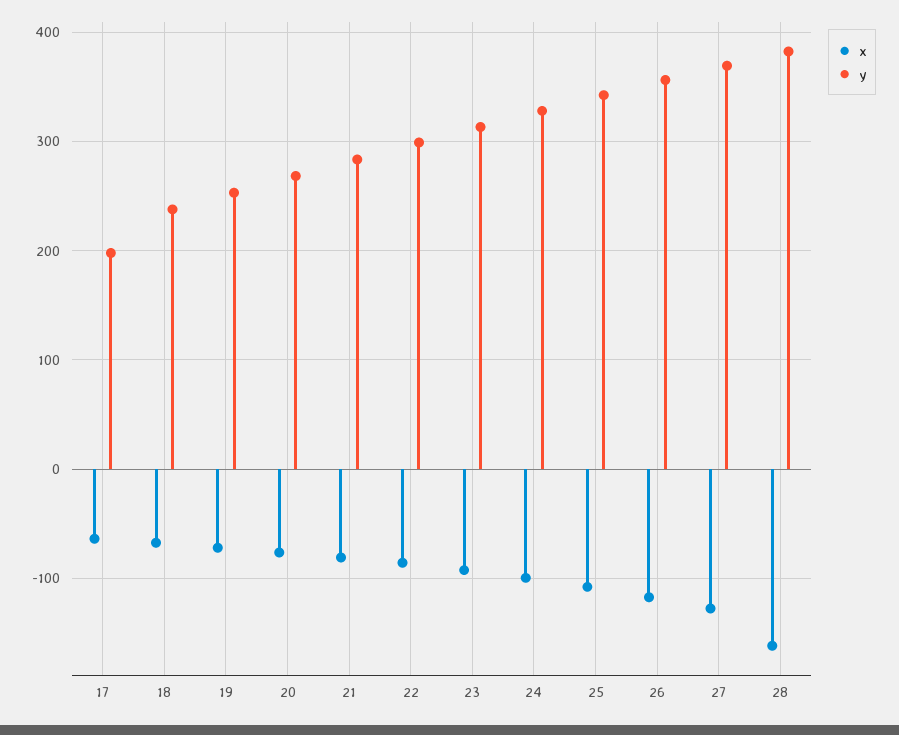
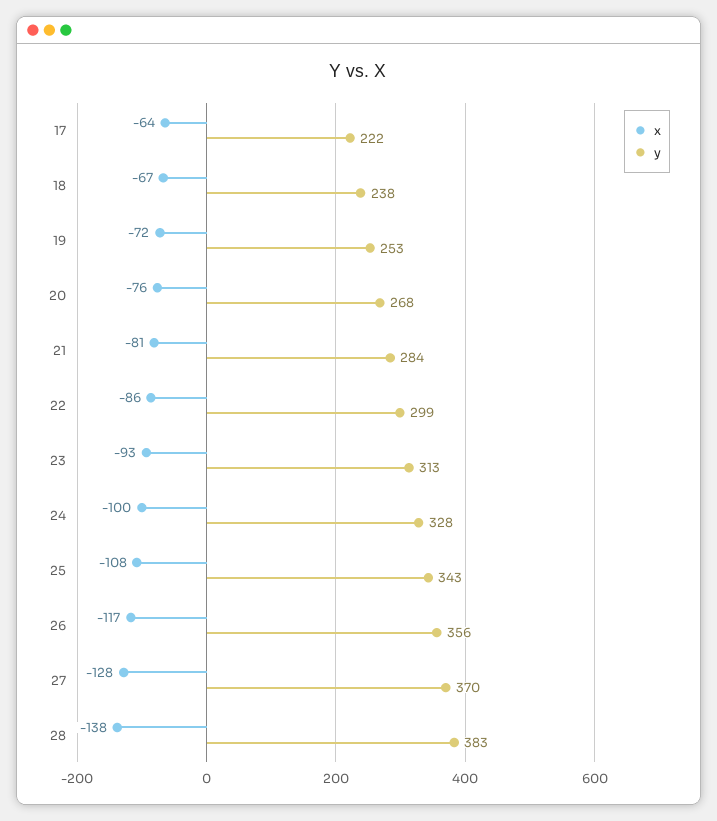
y, 17: 200 -> 222
x, 28: -160 -> -138

